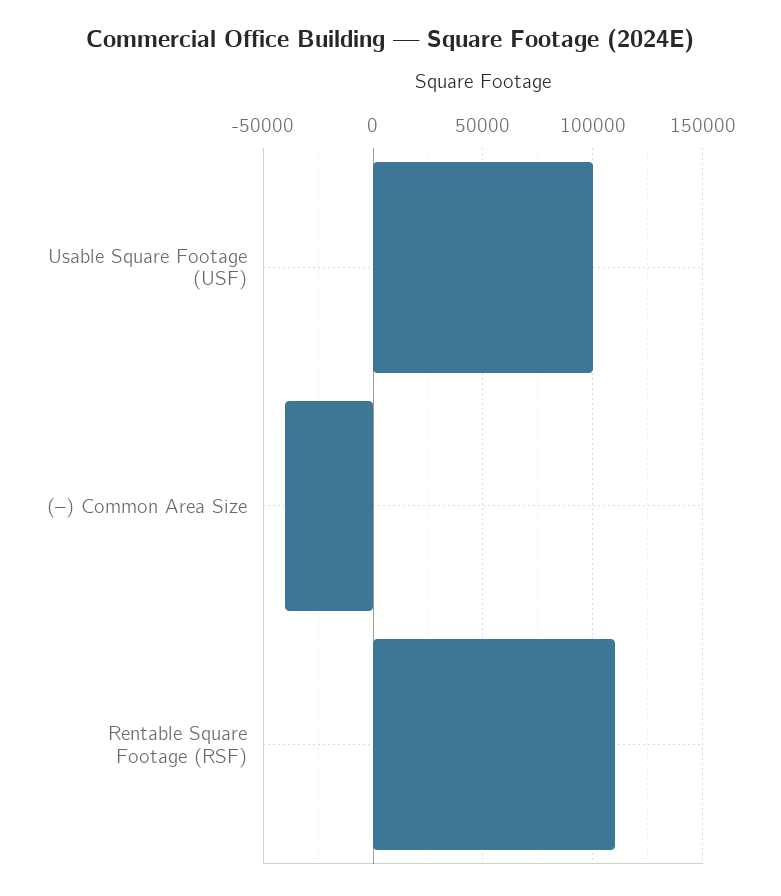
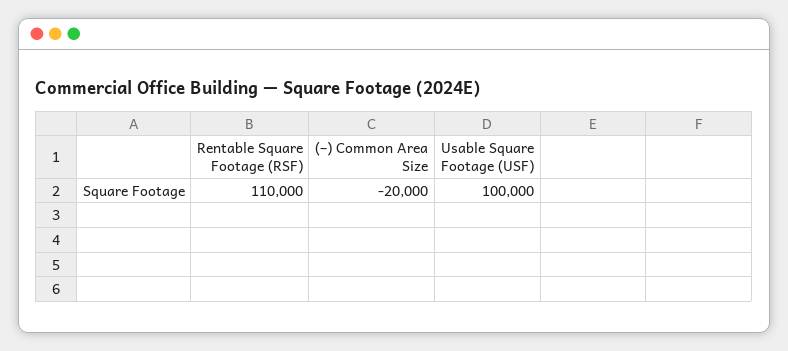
(–) Common Area Size: -40000 -> -20000

